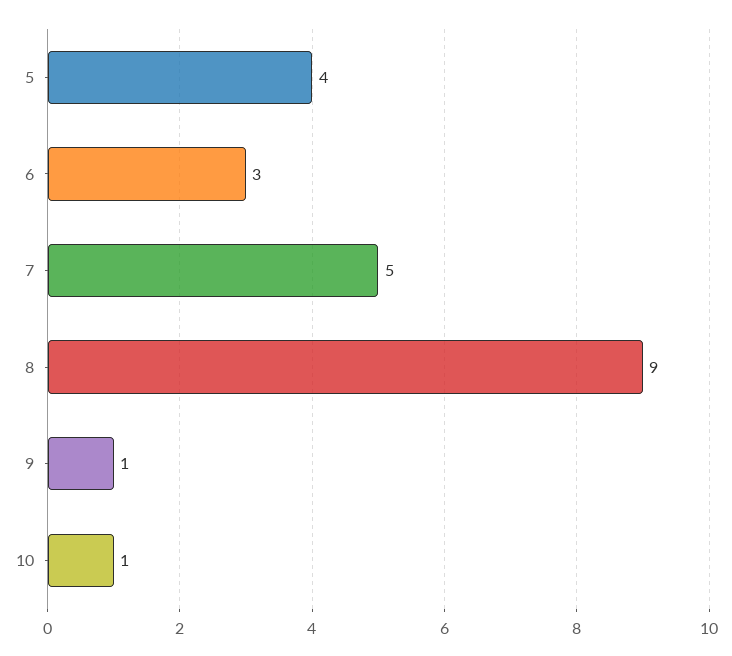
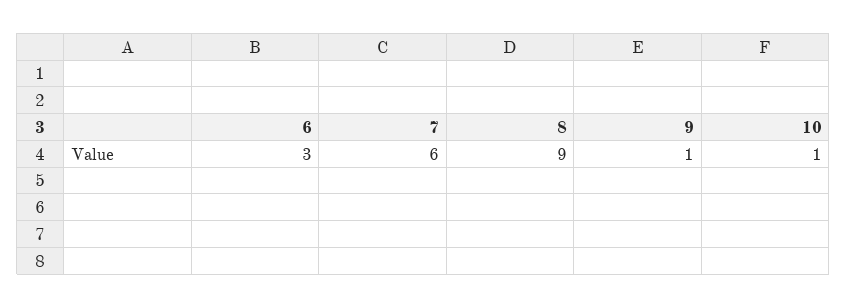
5: 4 -> none
7: 5 -> 6

